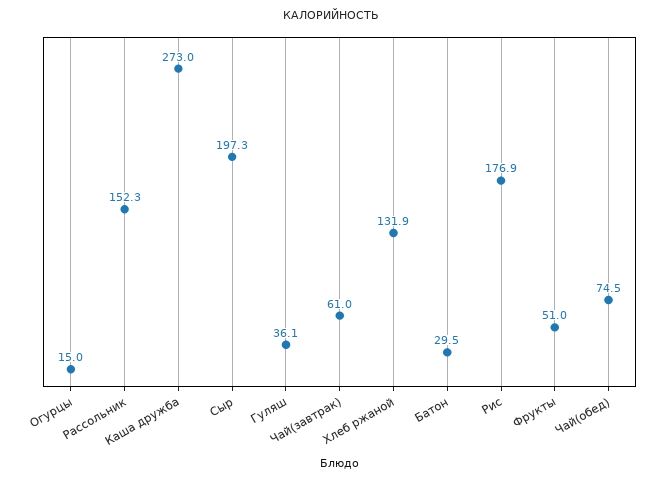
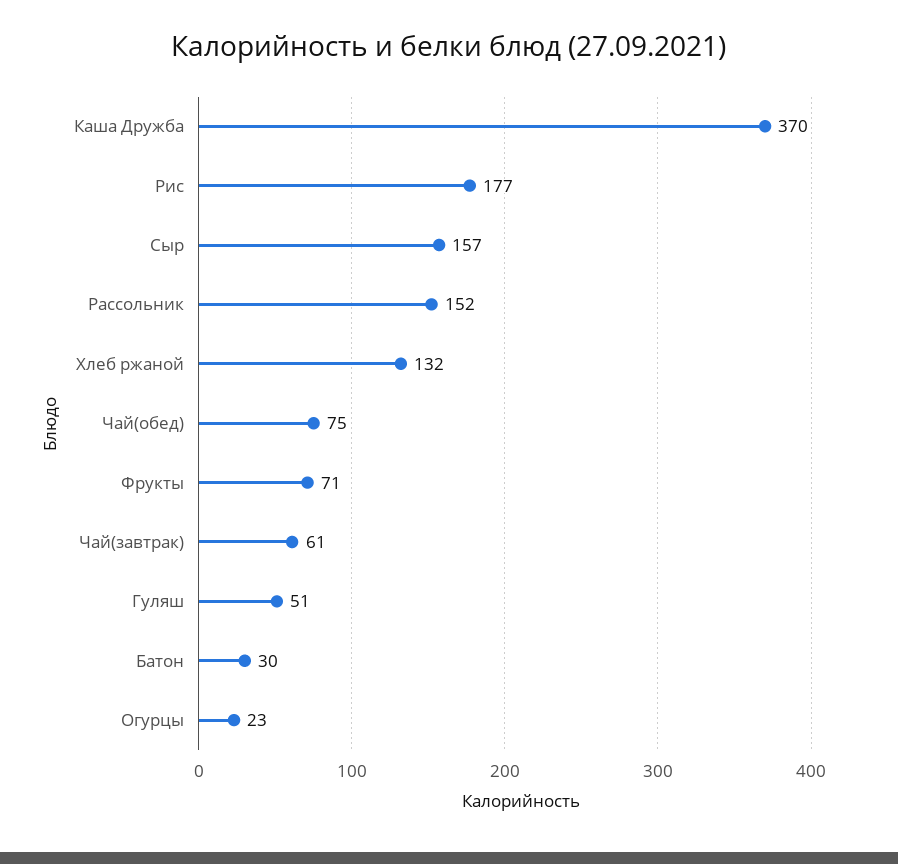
Огурцы: 15 -> 23
Каша дружба: 273 -> 370
Сыр: 197.3 -> 157
Гуляш: 36.1 -> 51
Фрукты: 51 -> 71

